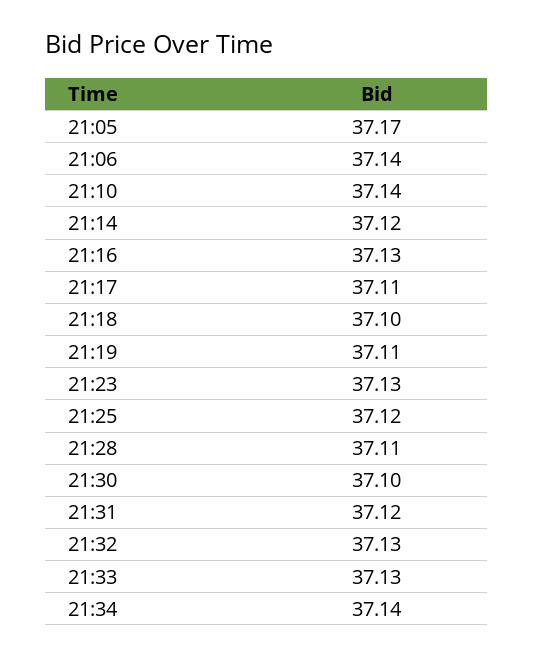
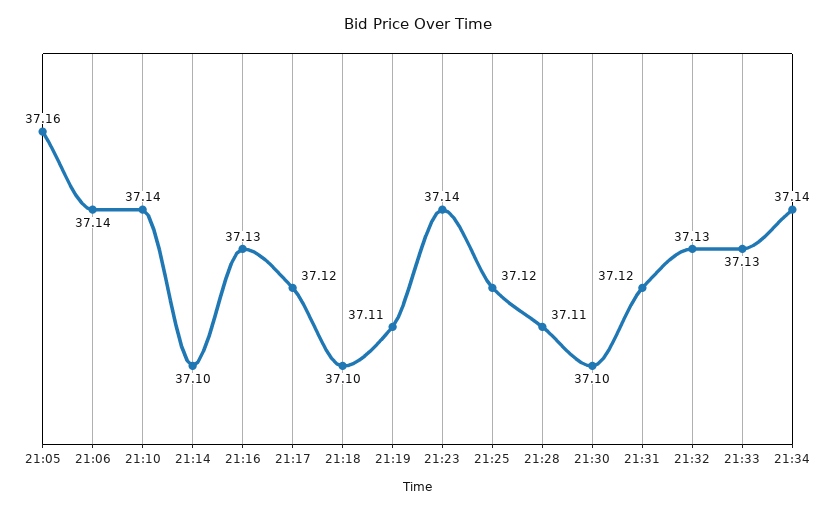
21:05: 37.17 -> 37.16
21:14: 37.12 -> 37.1
21:17: 37.11 -> 37.12
21:23: 37.13 -> 37.14

